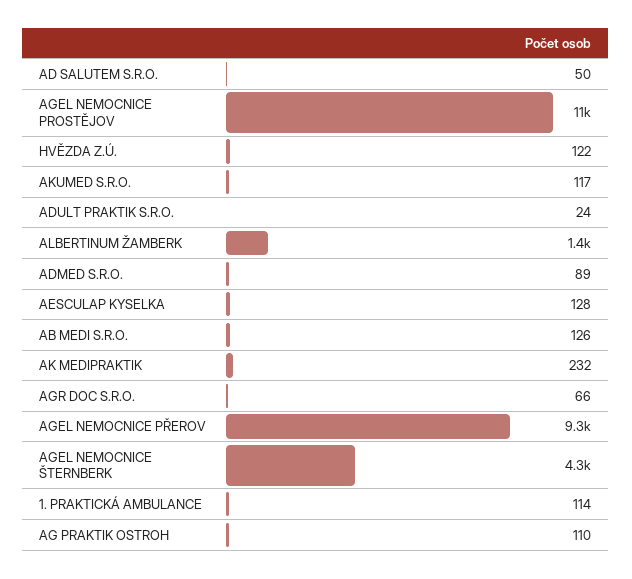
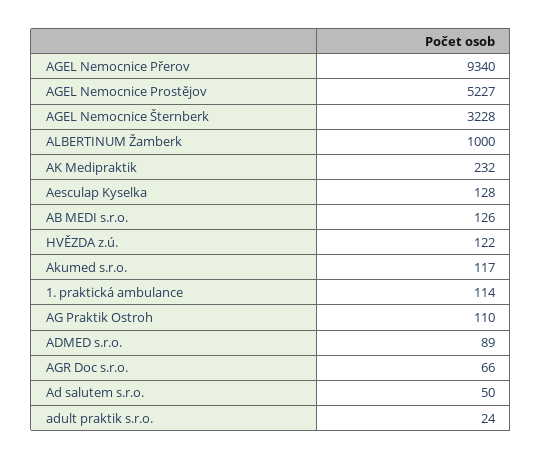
AGEL NEMOCNICE PROSTĚJOV: 11000 -> 5227
ALBERTINUM ŽAMBERK: 1400 -> 1000
AGEL NEMOCNICE ŠTERNBERK: 4300 -> 3228

